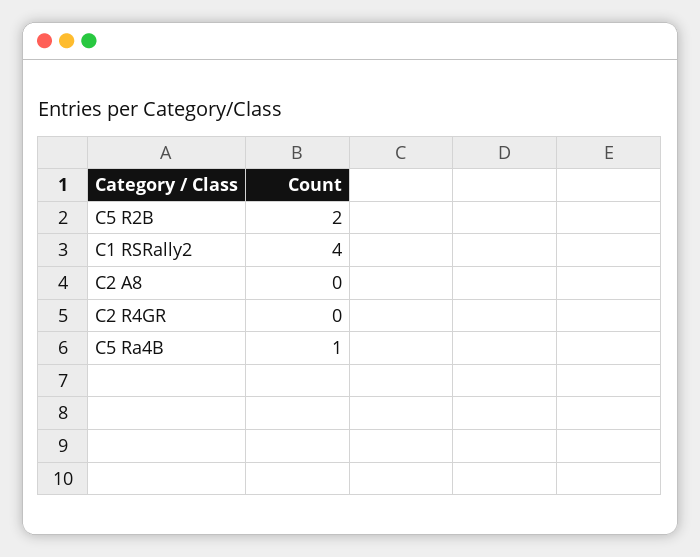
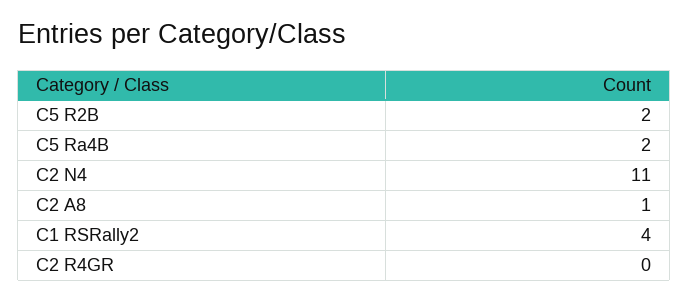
C2 A8: 0 -> 1
C5 Ra4B: 1 -> 2
C2 N4: none -> 11

